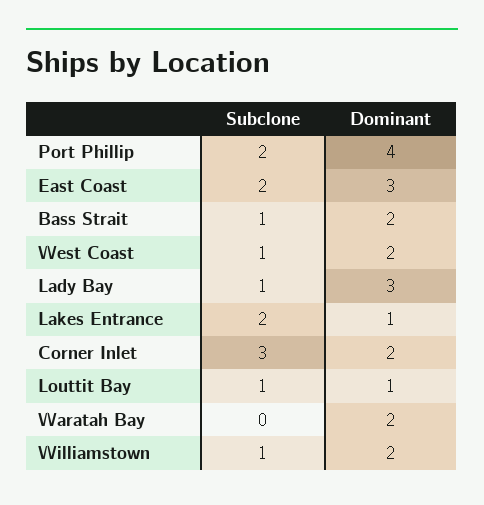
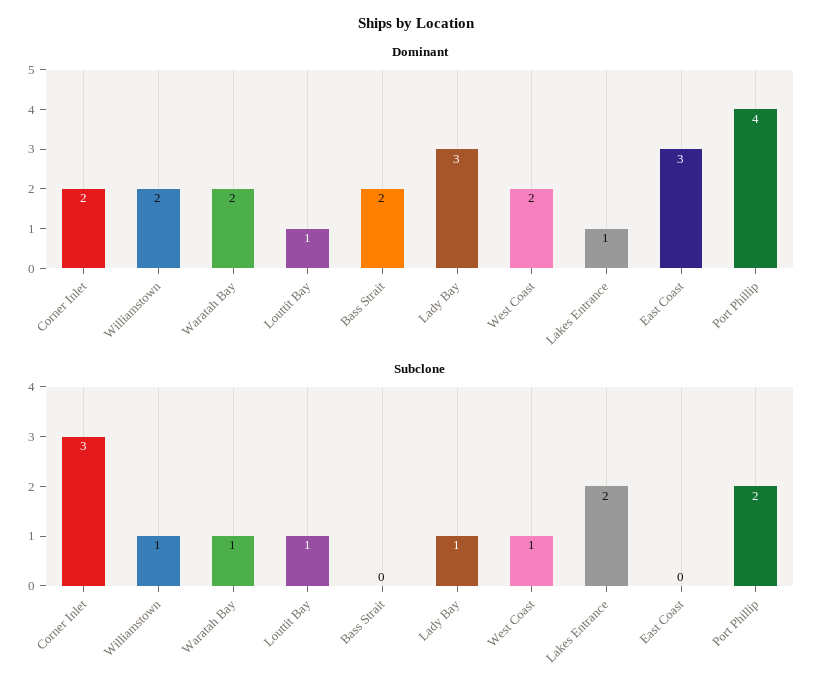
Subclone, East Coast: 2 -> 0
Subclone, Bass Strait: 1 -> 0
Subclone, Waratah Bay: 0 -> 1

